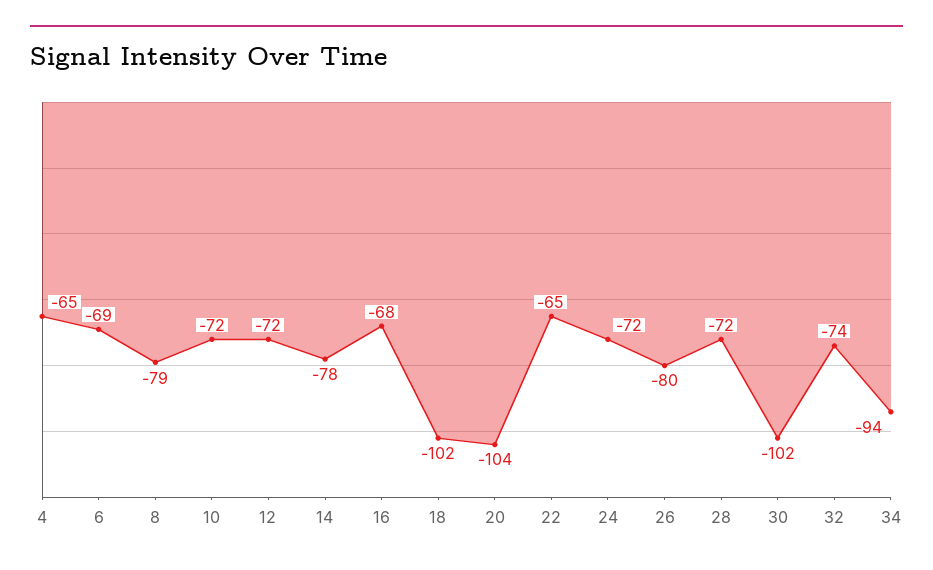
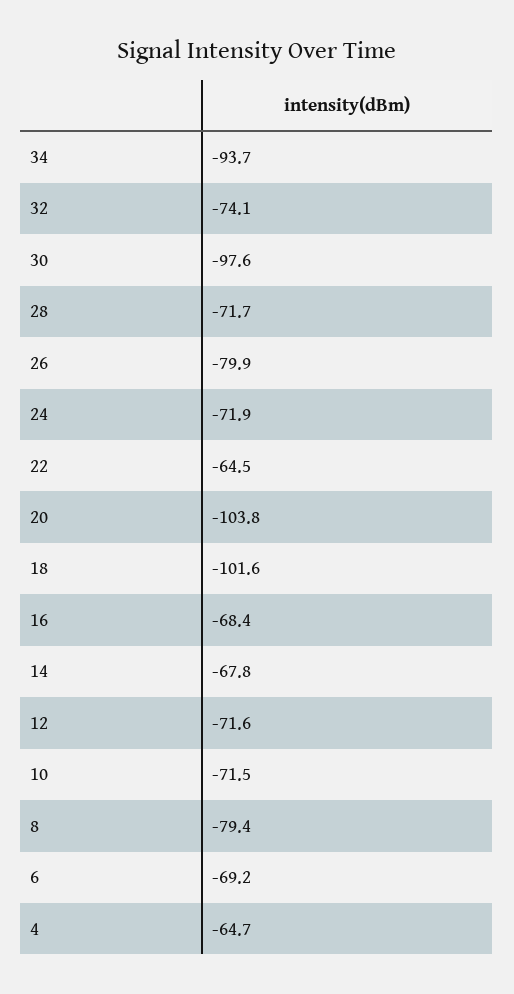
14: -78 -> -67.8
30: -102 -> -97.6

